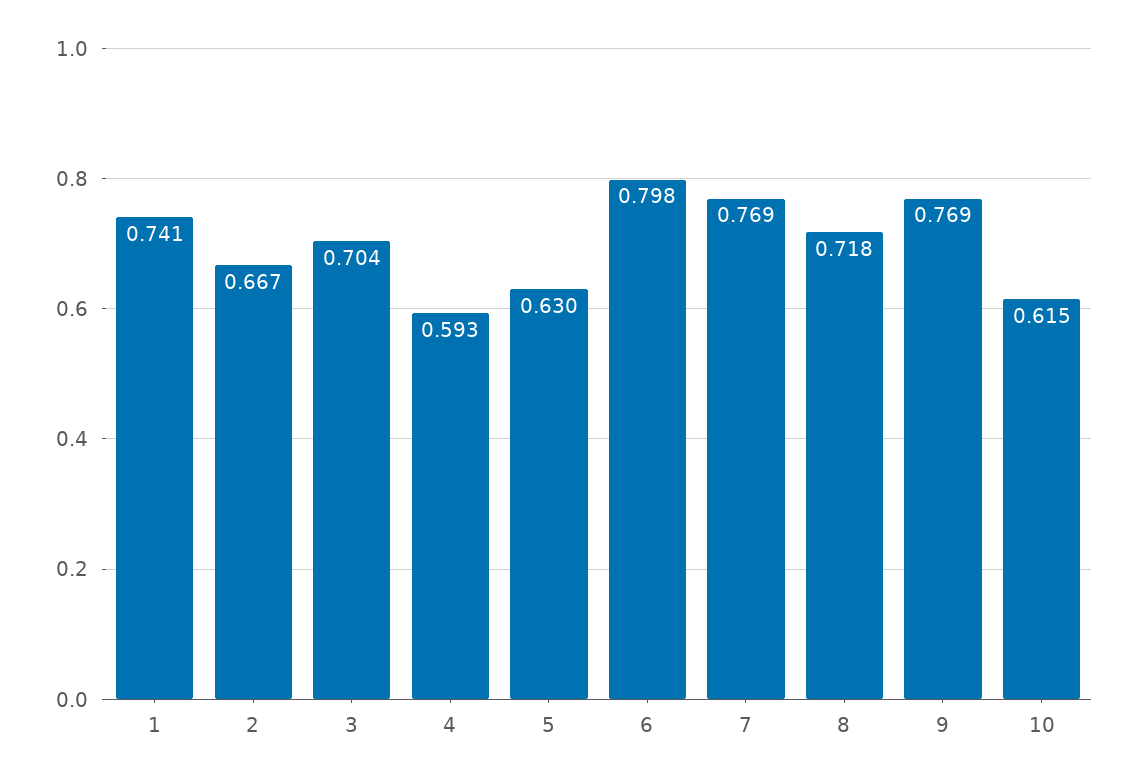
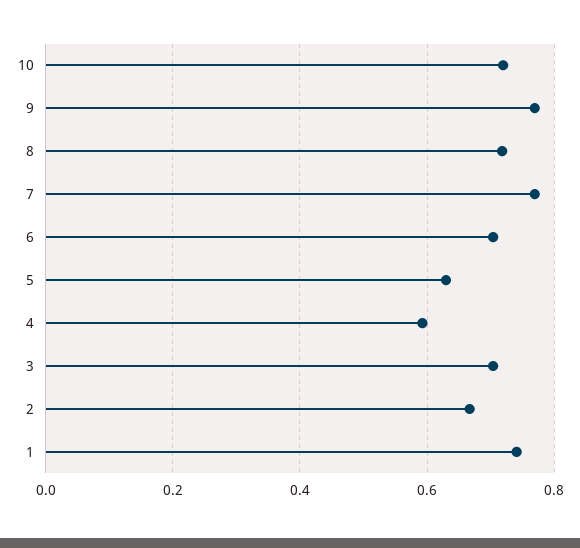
6: 0.798 -> 0.7
10: 0.615 -> 0.72

